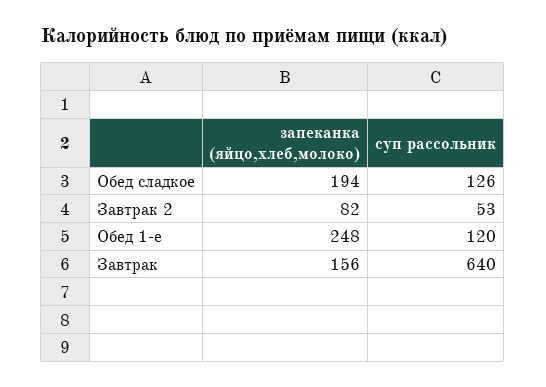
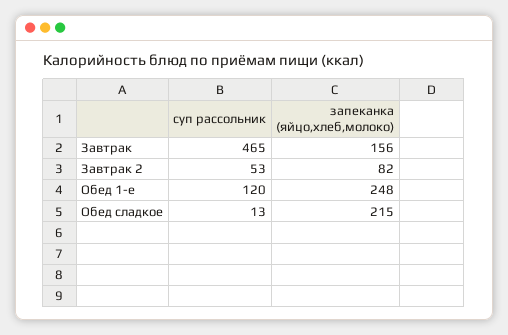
запеканка (яйцо,хлеб,молоко), Обед сладкое: 194 -> 215
суп рассольник, Обед сладкое: 126 -> 13
суп рассольник, Завтрак: 640 -> 465

